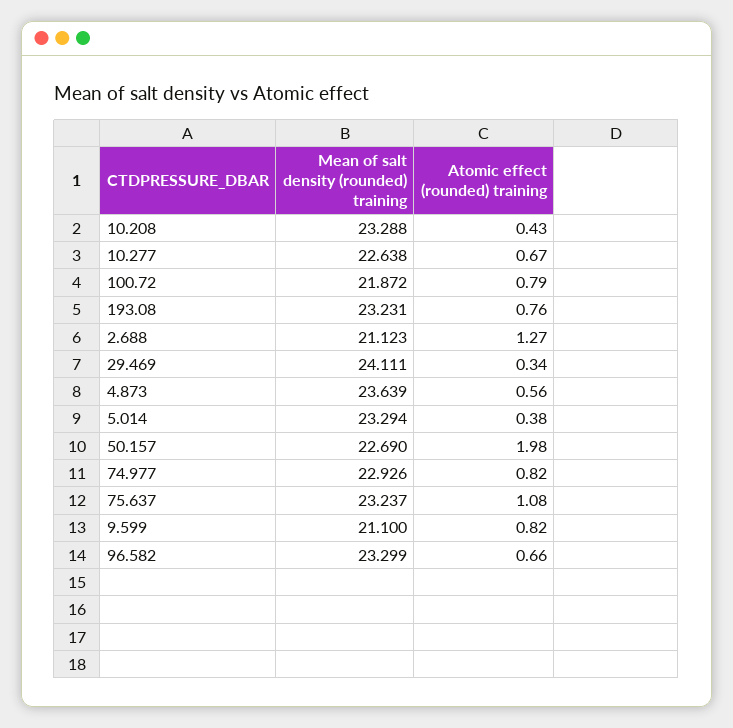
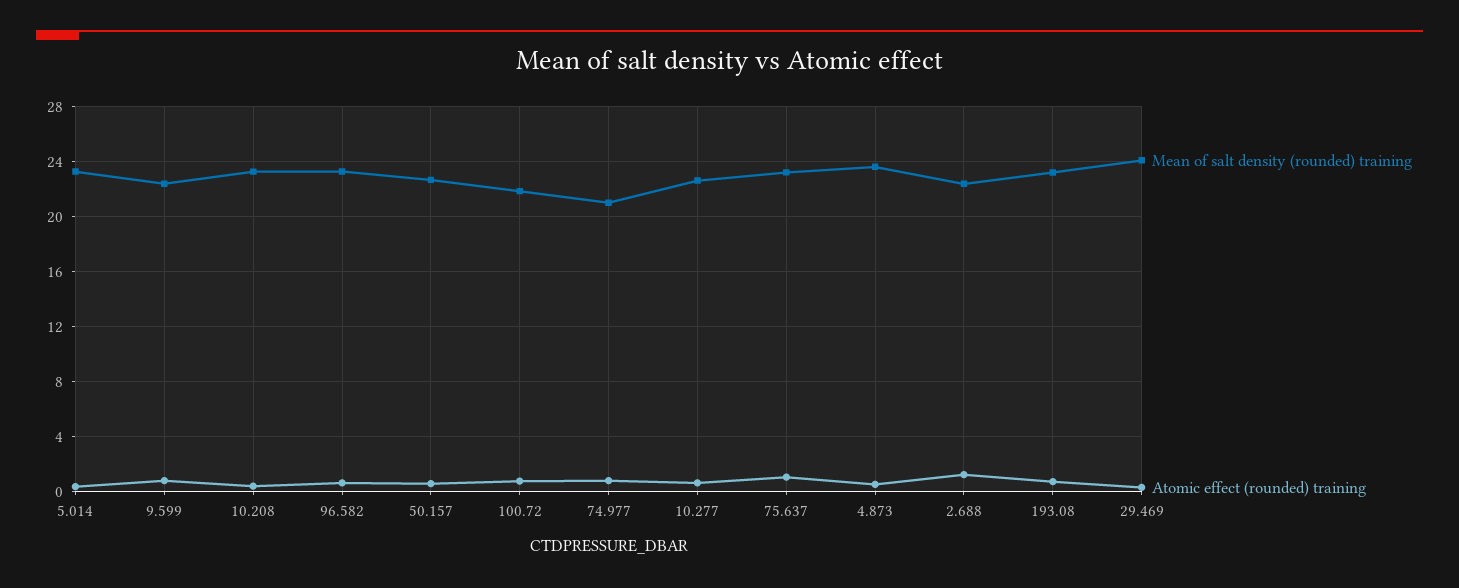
Mean of salt density (rounded) training, 2.688: 21.123 -> 22.5
Atomic effect (rounded) training, 50.157: 1.98 -> 0.5
Mean of salt density (rounded) training, 74.977: 22.926 -> 21
Mean of salt density (rounded) training, 9.599: 21.1 -> 22.5

